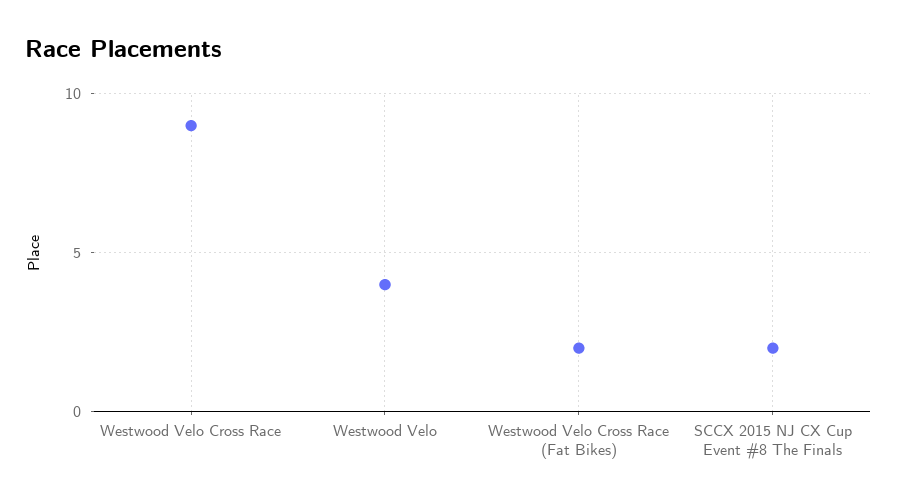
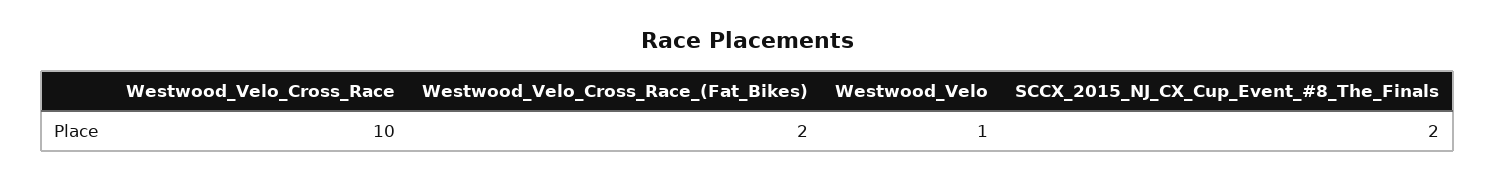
Westwood Velo Cross Race: 9 -> 10
Westwood Velo: 4 -> 1

